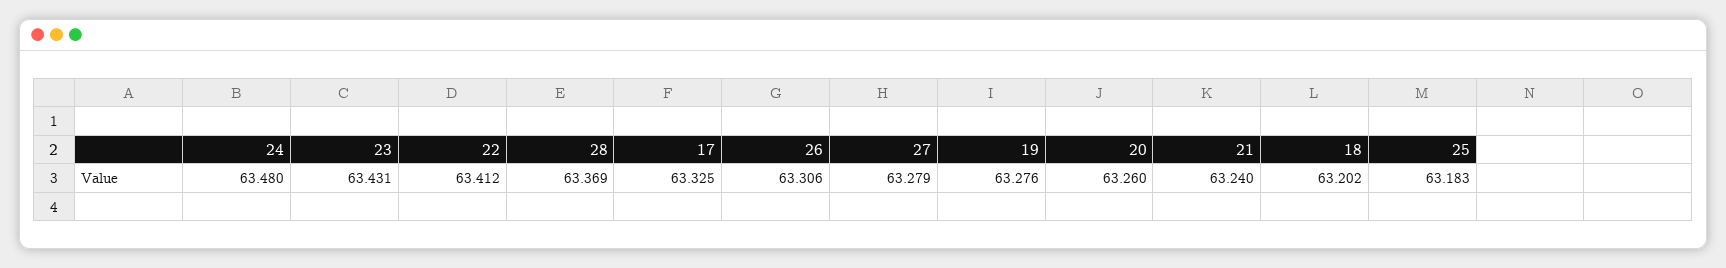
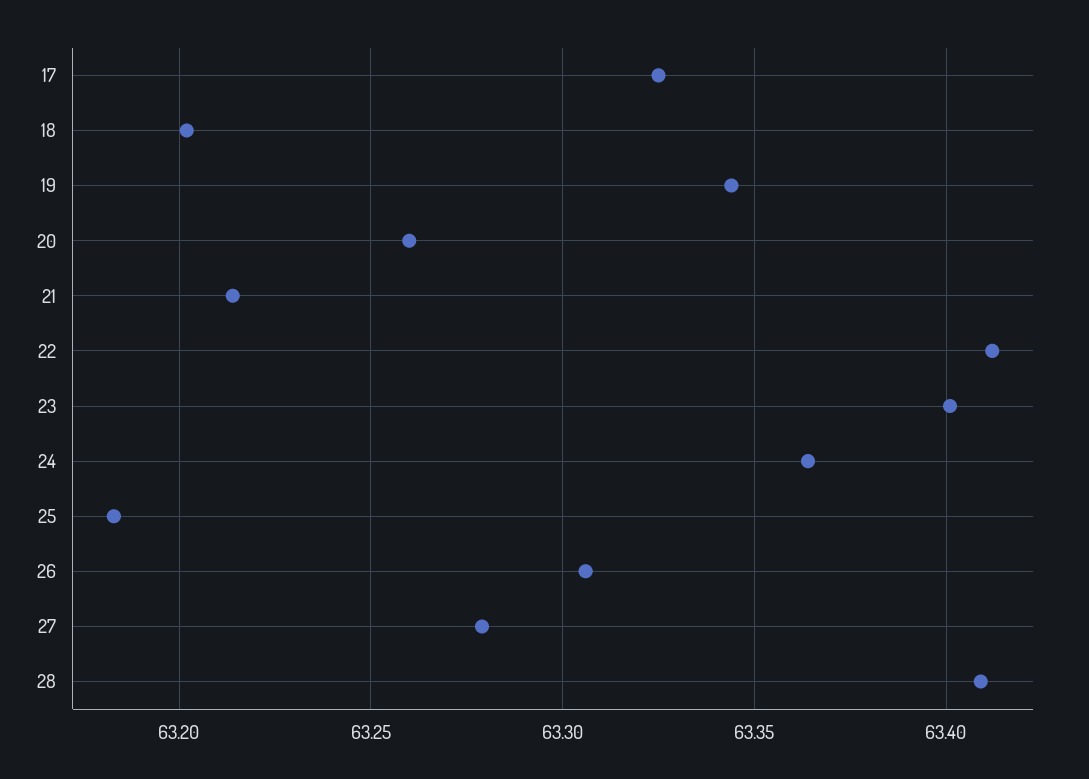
24: 63.48 -> 63.365
23: 63.431 -> 63.4
28: 63.369 -> 63.41
19: 63.276 -> 63.345
21: 63.24 -> 63.215

